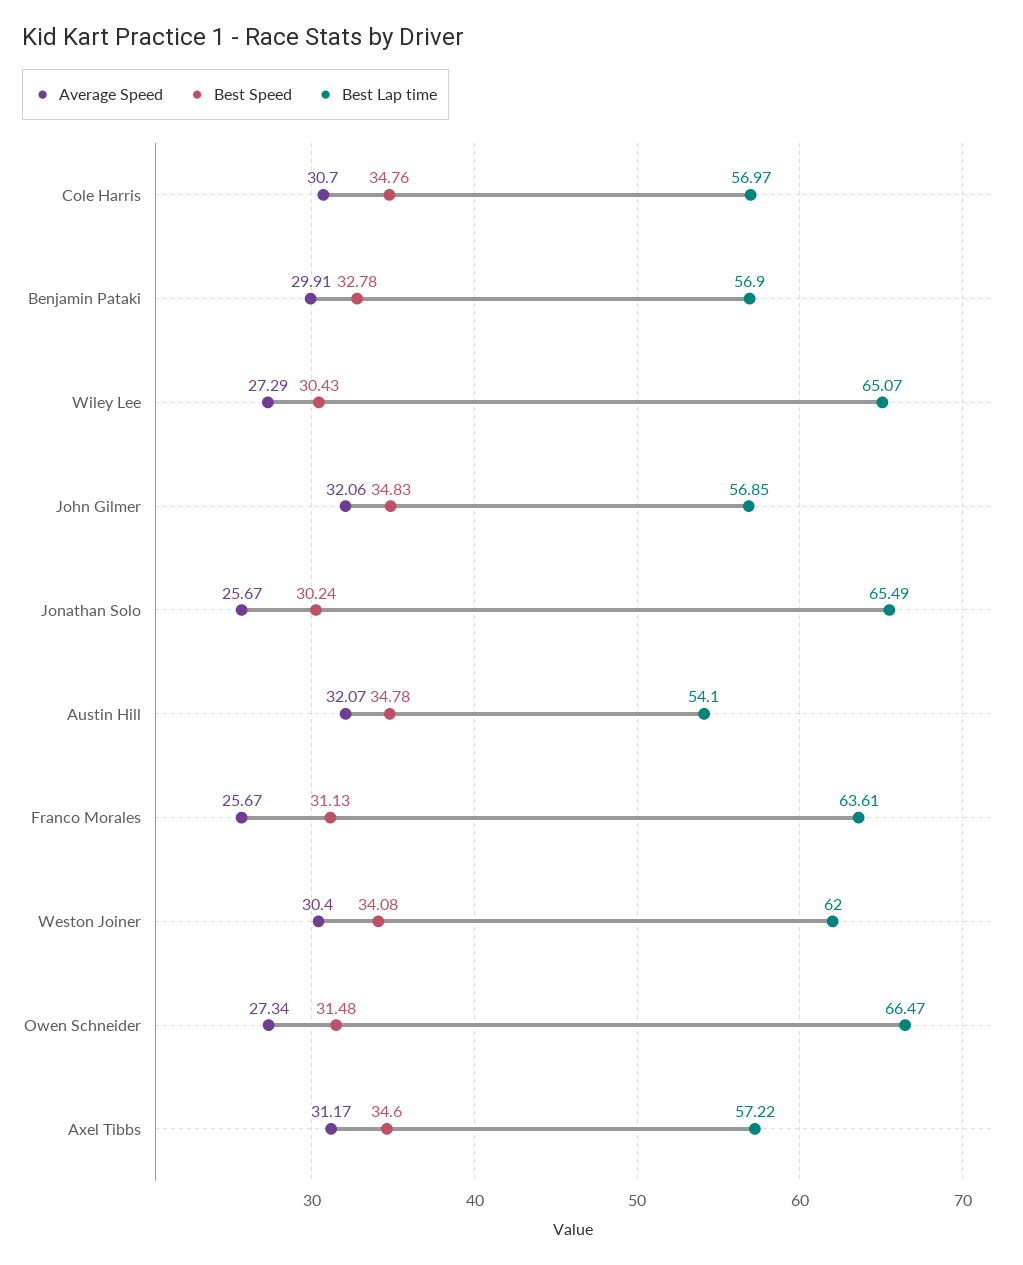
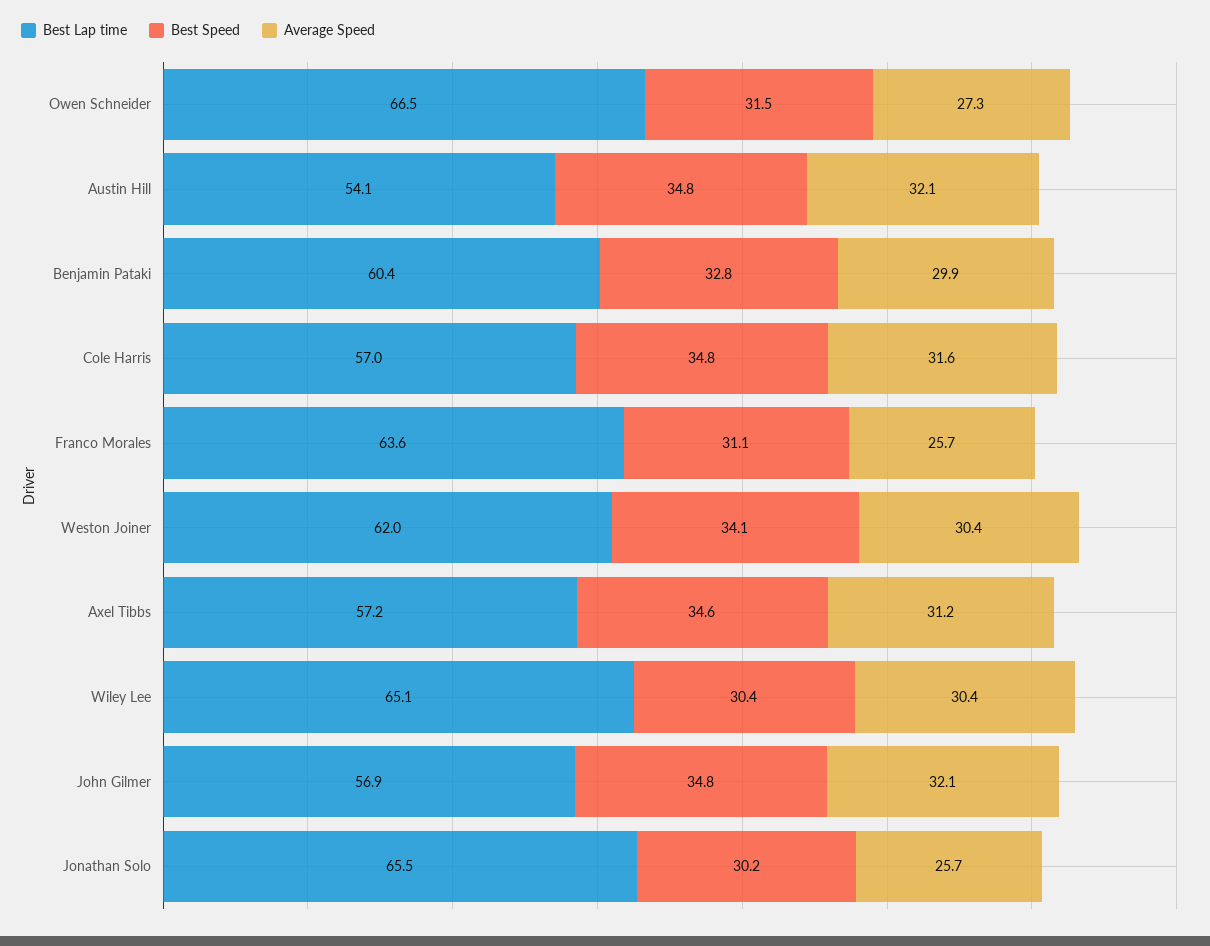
Average Speed, Cole Harris: 30.7 -> 31.6
Best Lap time, Benjamin Pataki: 56.9 -> 60.4
Average Speed, Wiley Lee: 27.29 -> 30.4

